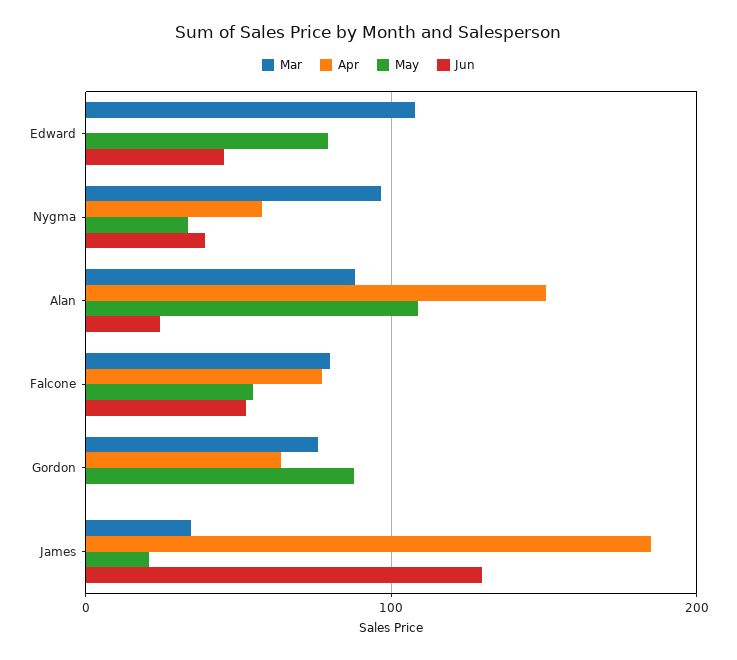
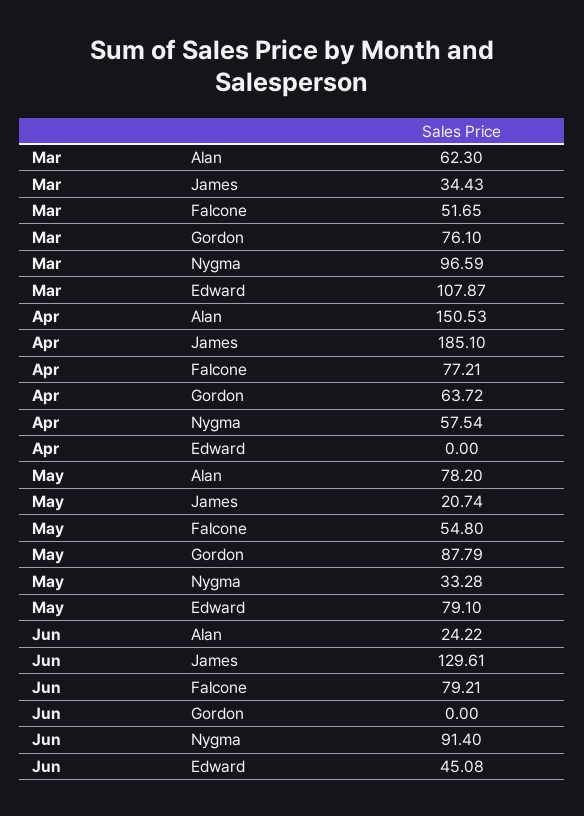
Jun, Nygma: 40 -> 91.4
Mar, Alan: 90 -> 62.3
May, Alan: 110 -> 78.2
Mar, Falcone: 80 -> 51.65
Jun, Falcone: 50 -> 79.21

